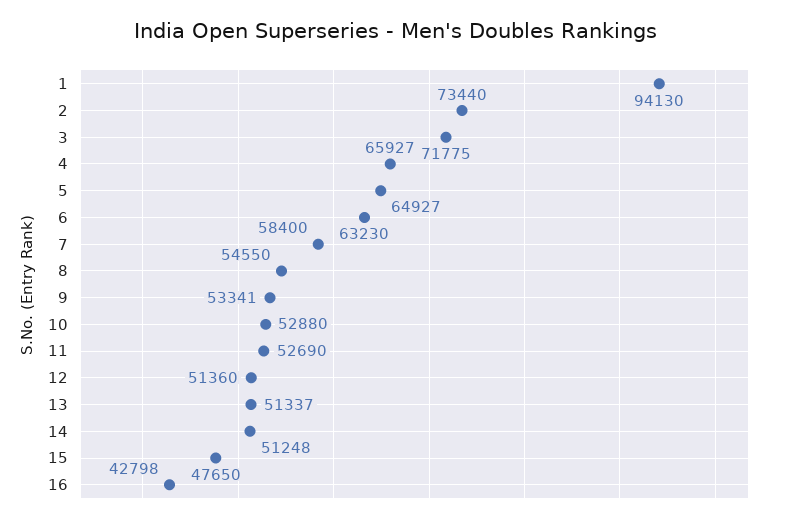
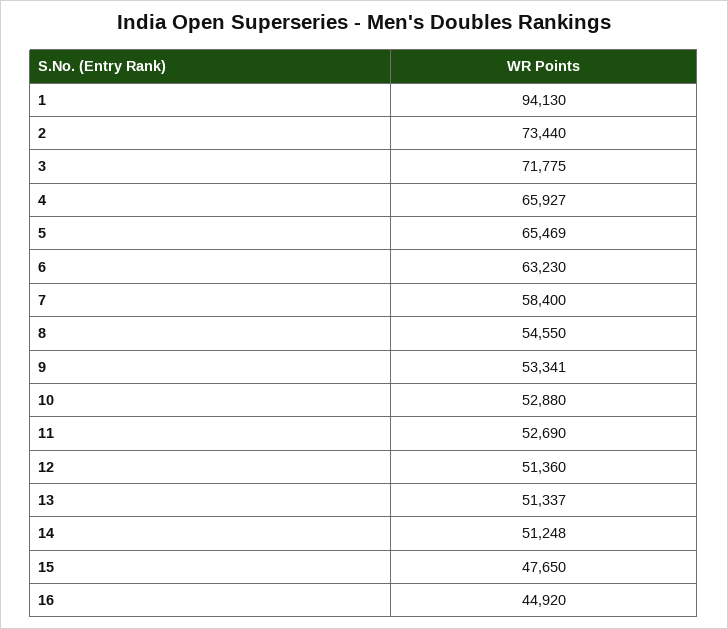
5: 64927 -> 65469
16: 42798 -> 44920

